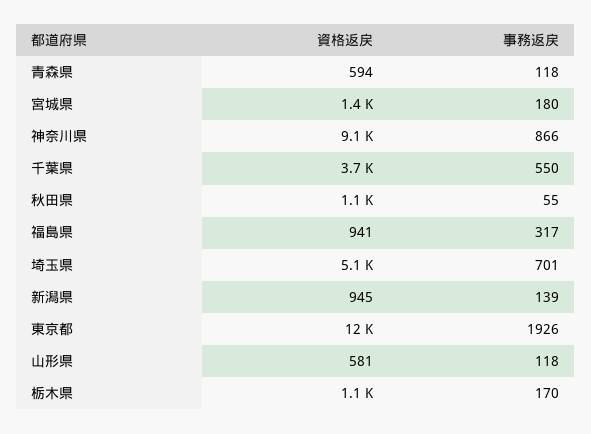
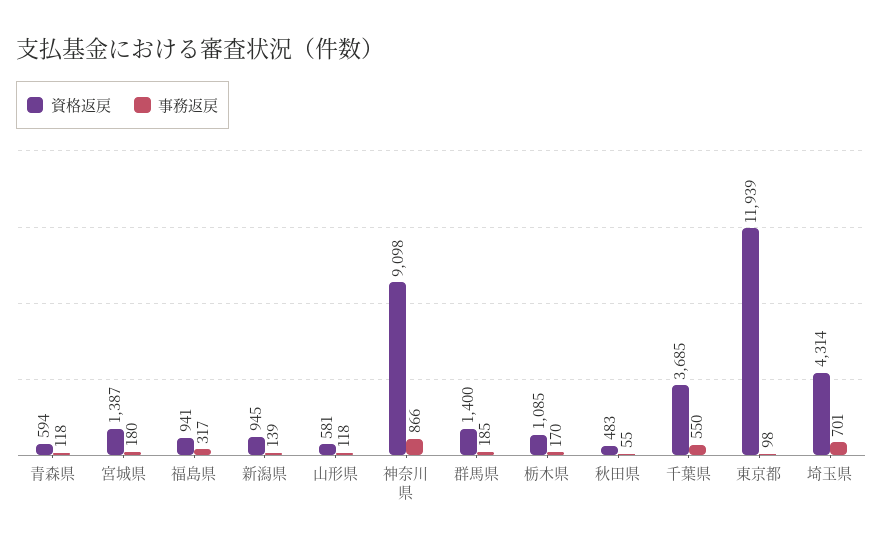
資格返戻, 秋田県: 1100 -> 483
資格返戻, 埼玉県: 5100 -> 4314
事務返戻, 東京都: 1926 -> 98
資格返戻, 群馬県: none -> 1400
事務返戻, 群馬県: none -> 185

